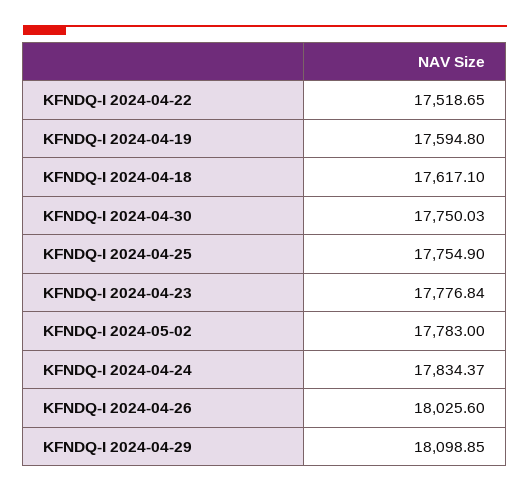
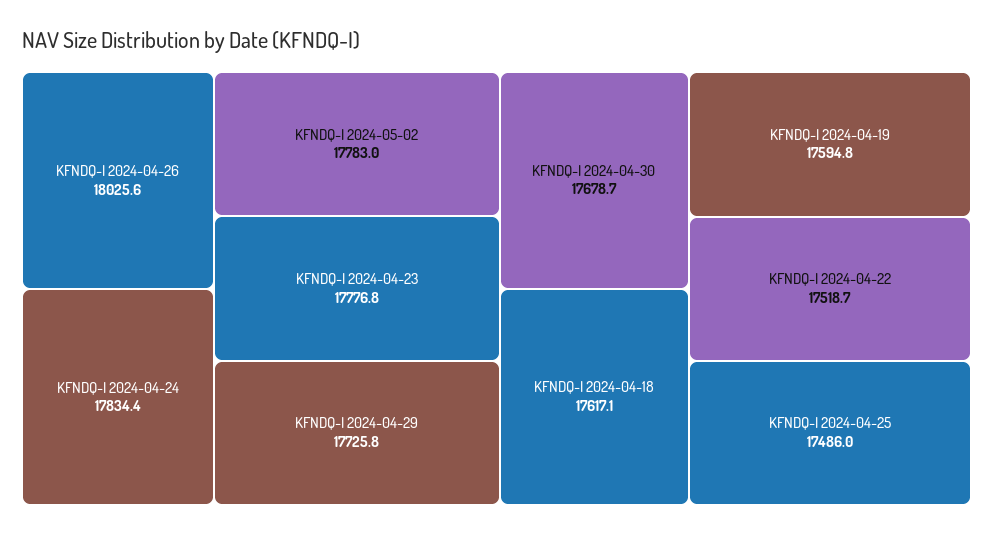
KFNDQ-I 2024-04-30: 17750.03 -> 17678.7
KFNDQ-I 2024-04-25: 17754.9 -> 17486
KFNDQ-I 2024-04-29: 18098.85 -> 17725.8

